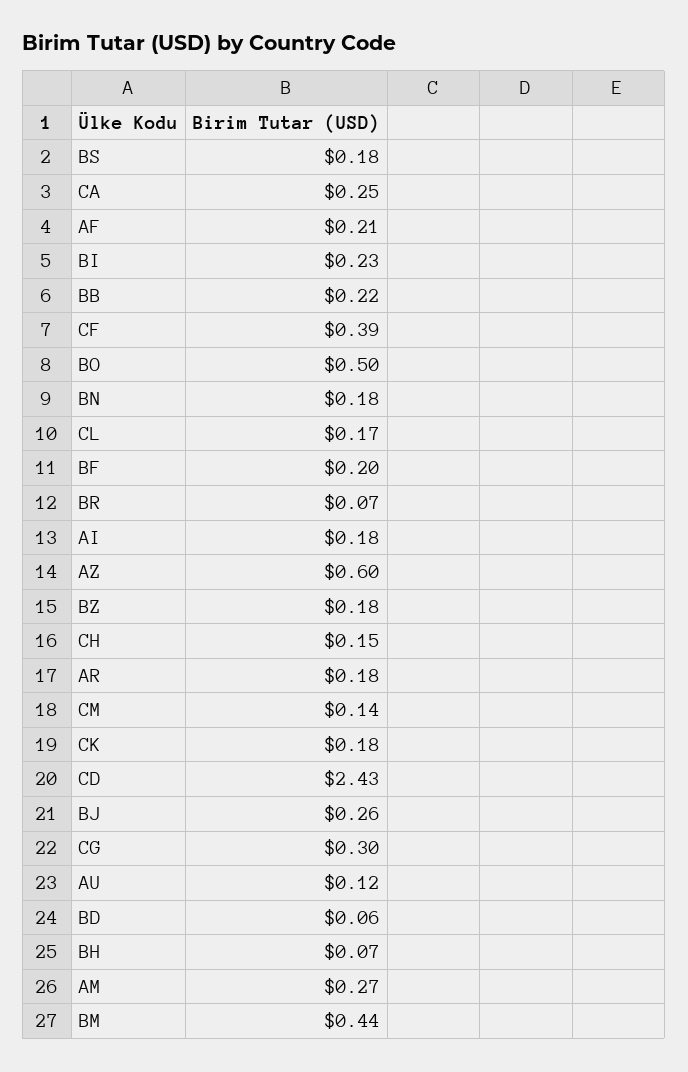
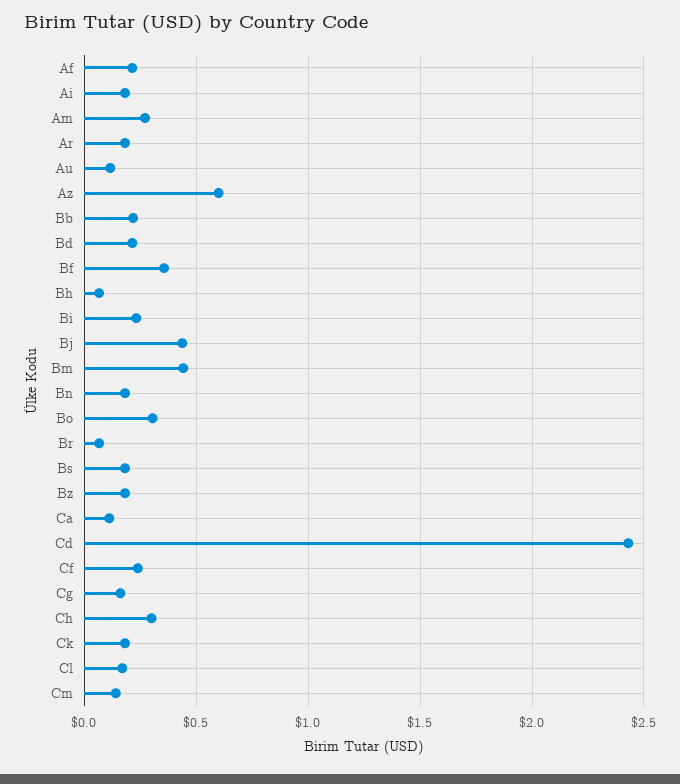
CA: 0.25 -> 0.1
CF: 0.39 -> 0.25
BO: 0.5 -> 0.3
BF: 0.2 -> 0.35
CH: 0.15 -> 0.3
BJ: 0.26 -> 0.45
CG: 0.3 -> 0.15
BD: 0.06 -> 0.2

